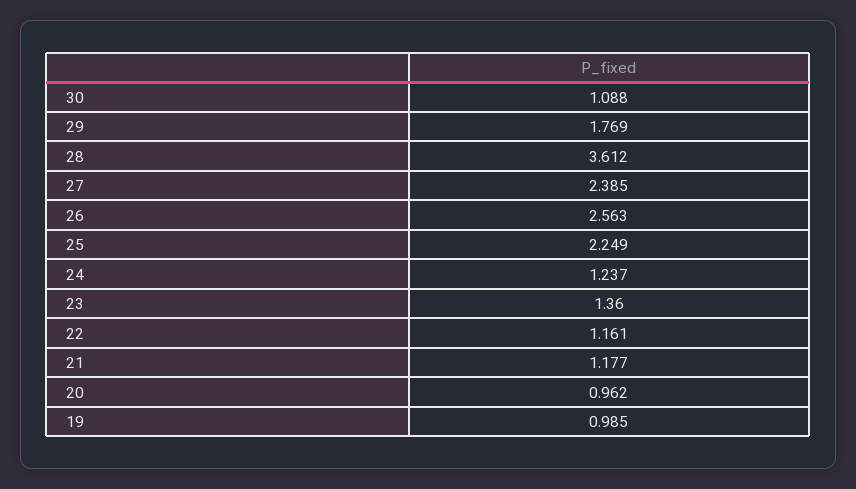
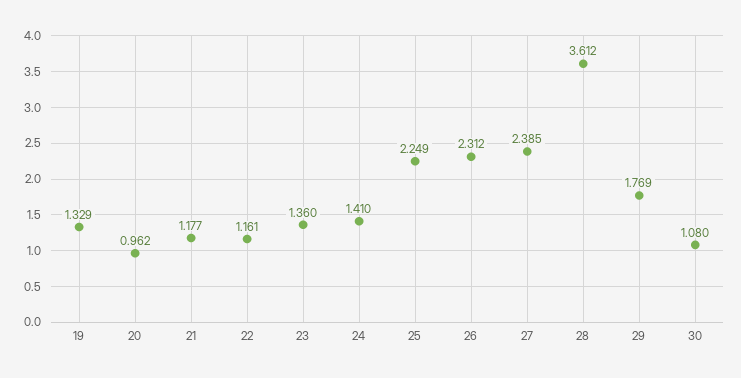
30: 1.088 -> 1.08
26: 2.563 -> 2.312
24: 1.237 -> 1.41
19: 0.985 -> 1.329

